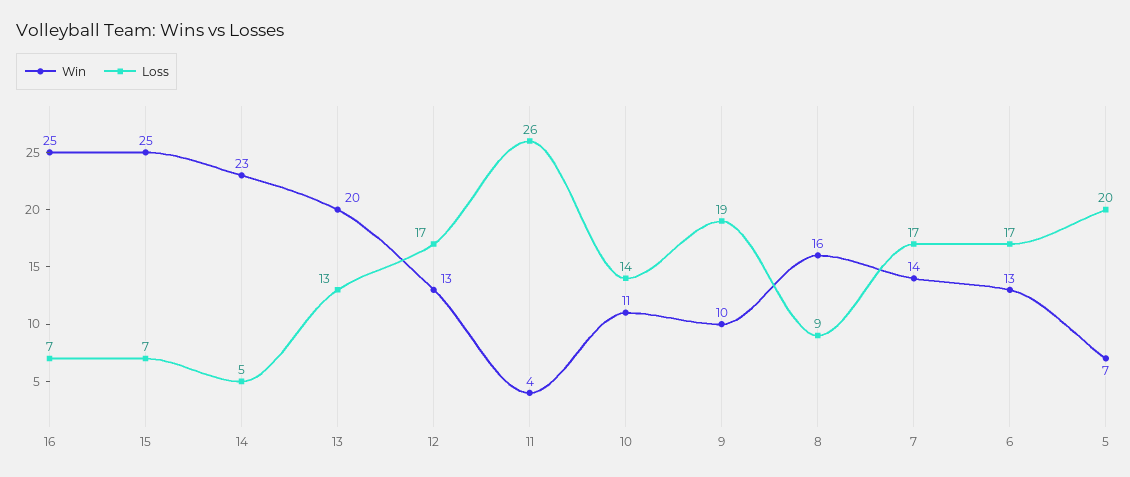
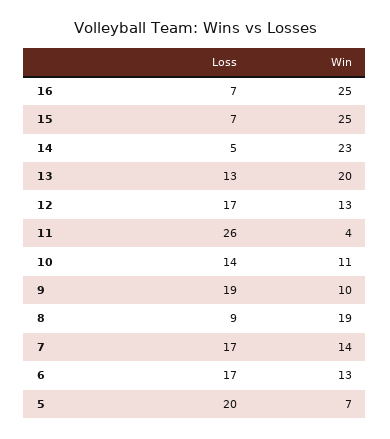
Win, 8: 16 -> 19

